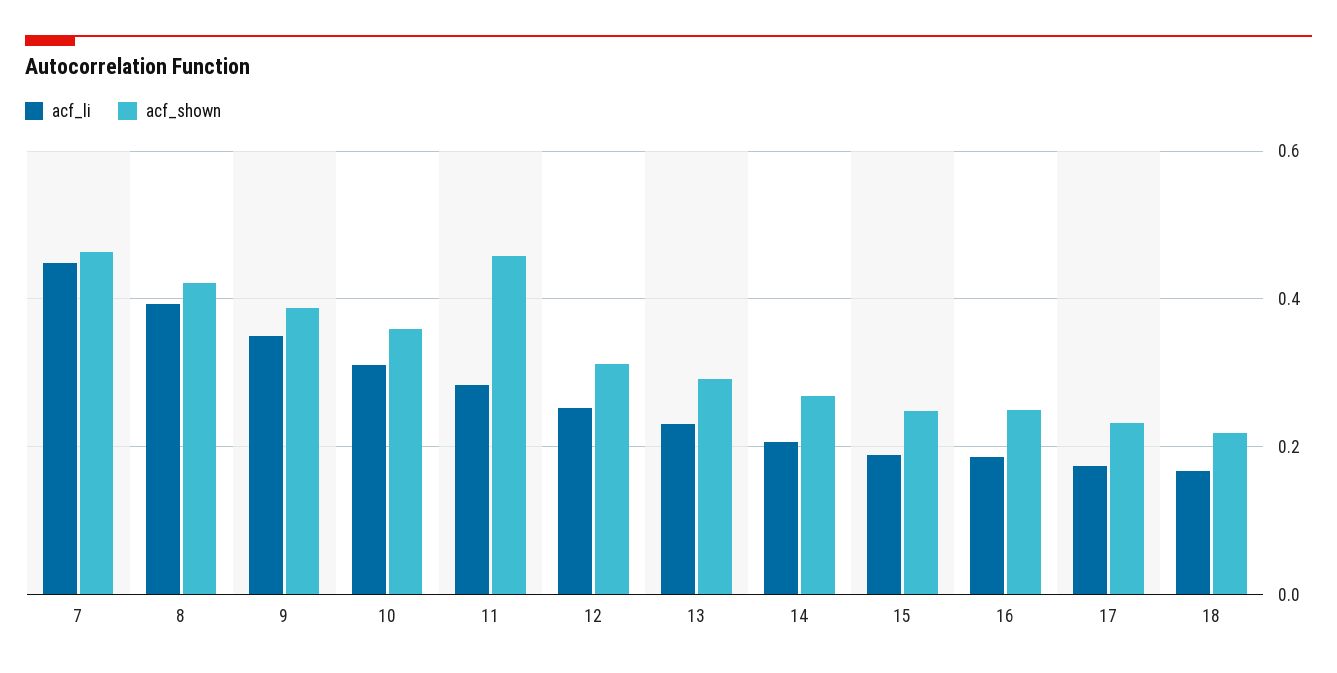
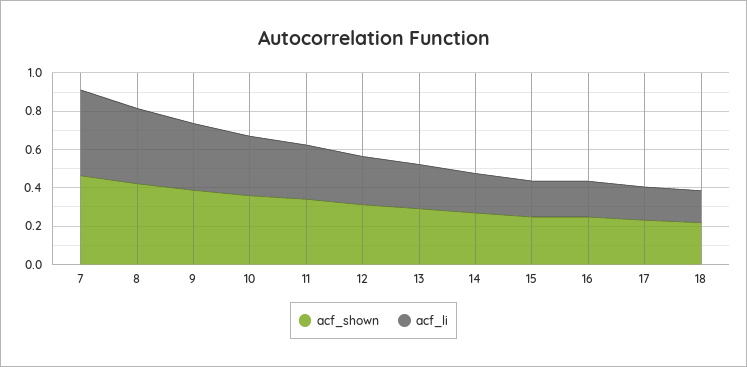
acf_shown, 11: 0.46 -> 0.35

